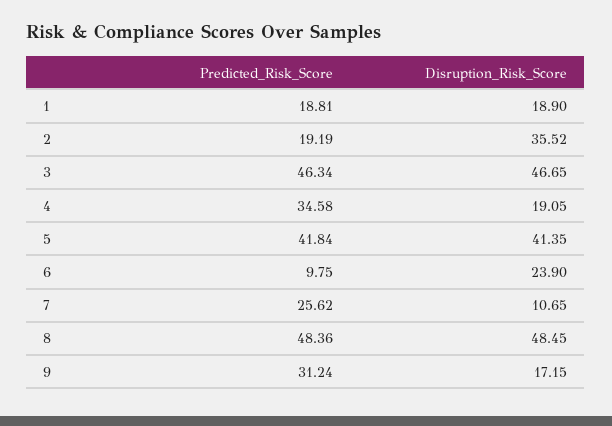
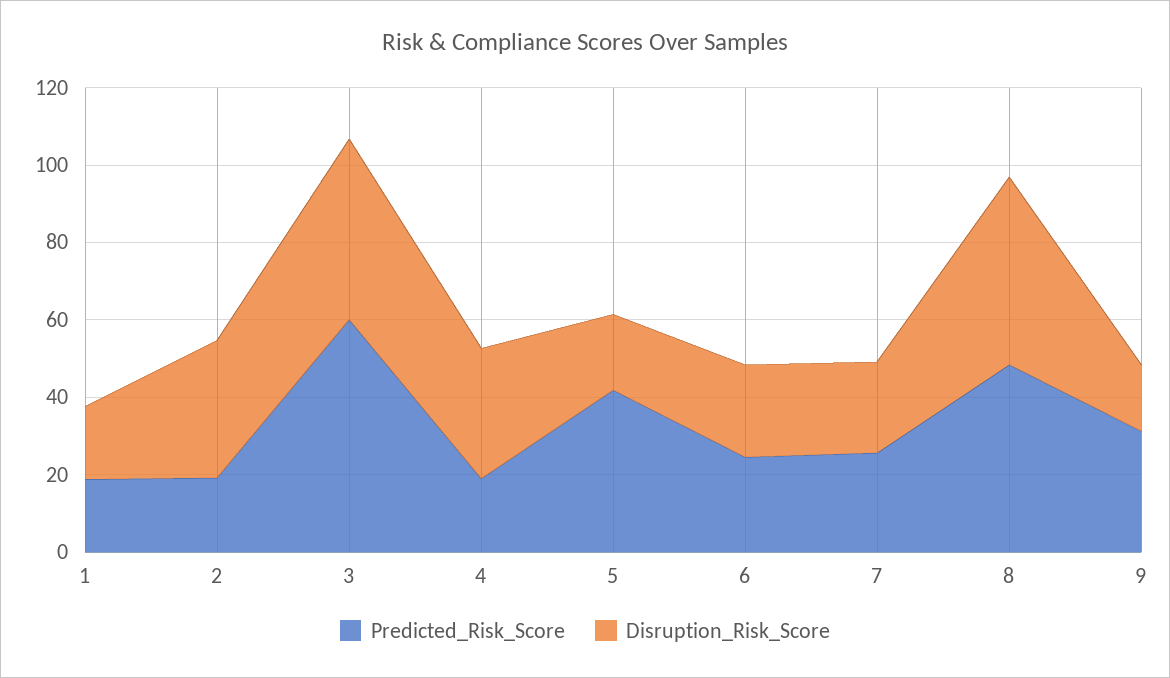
Predicted_Risk_Score, 3: 46.34 -> 60
Predicted_Risk_Score, 4: 34.58 -> 20
Disruption_Risk_Score, 4: 19.05 -> 35
Disruption_Risk_Score, 5: 41.35 -> 20
Predicted_Risk_Score, 6: 9.75 -> 25
Disruption_Risk_Score, 7: 10.65 -> 25

